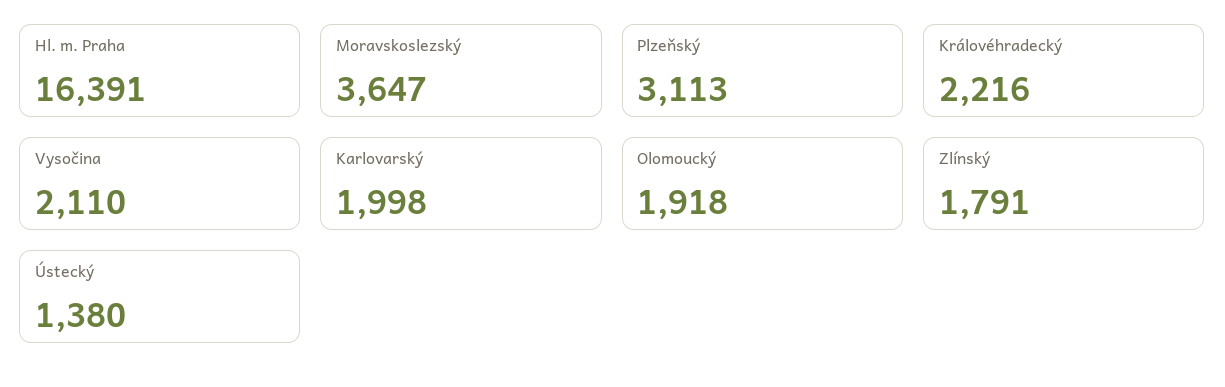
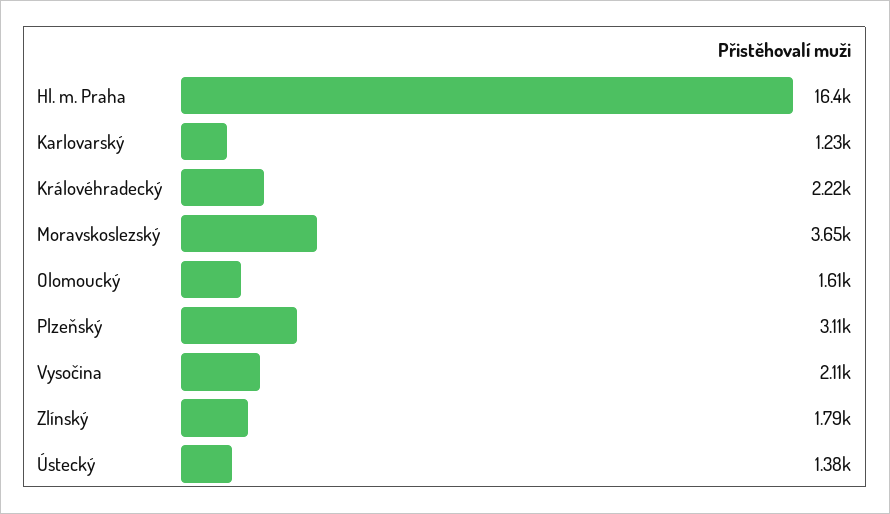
Karlovarský: 1998 -> 1230
Olomoucký: 1918 -> 1610

